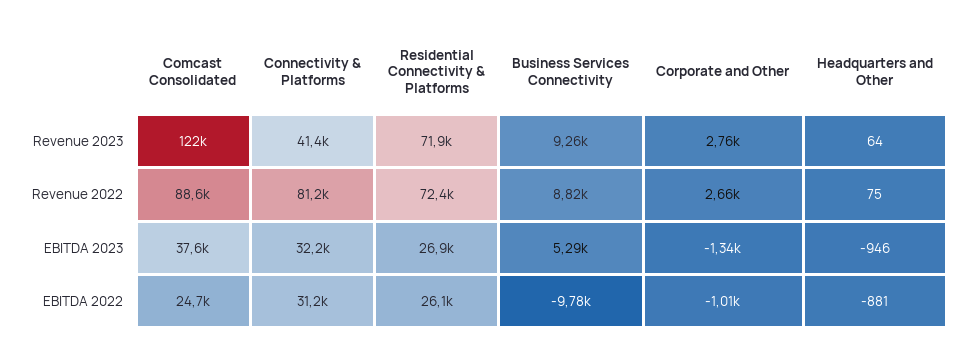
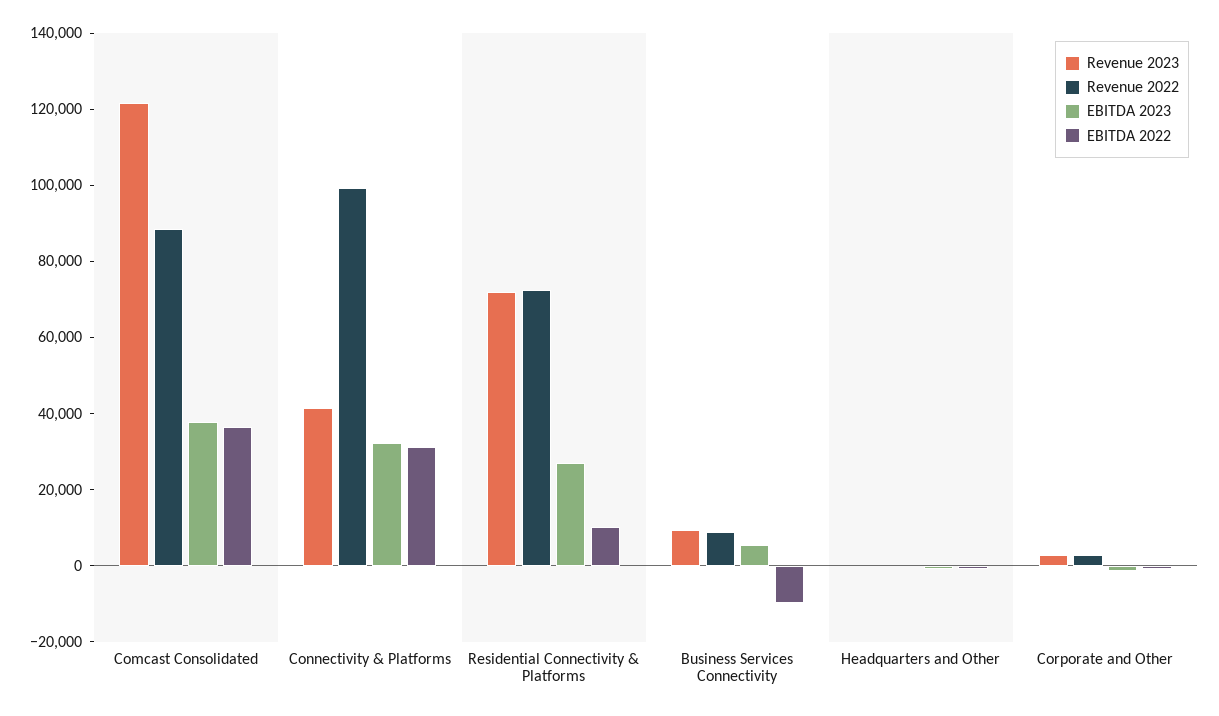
Revenue 2022, Connectivity & Platforms: 81200 -> 100000
EBITDA 2022, Comcast Consolidated: 24700 -> 35000
EBITDA 2022, Residential Connectivity & Platforms: 26100 -> 10000

